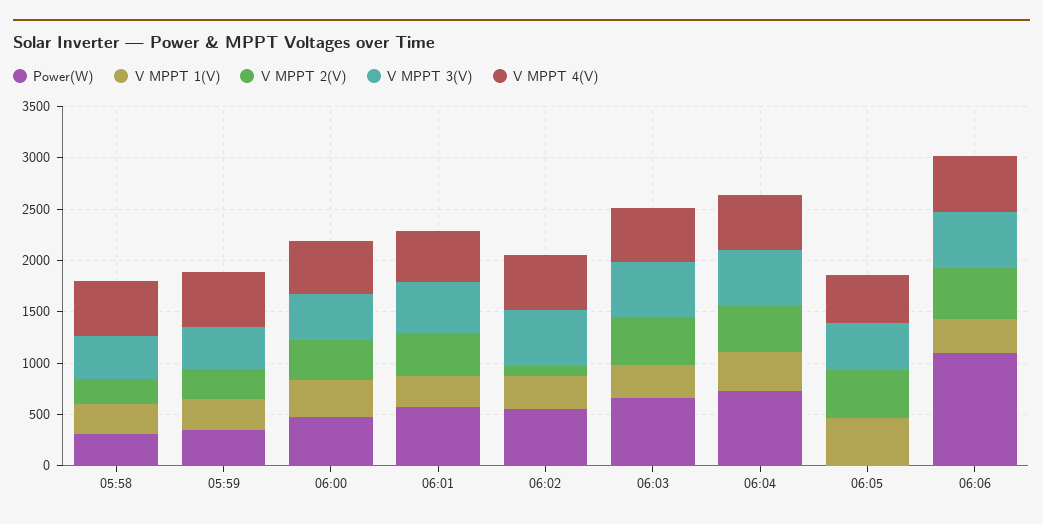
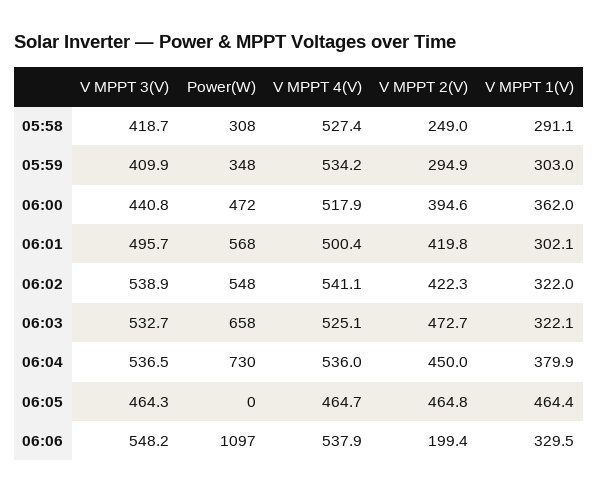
V MPPT 2(V), 06:02: 100 -> 422.3
V MPPT 2(V), 06:06: 500 -> 199.4

